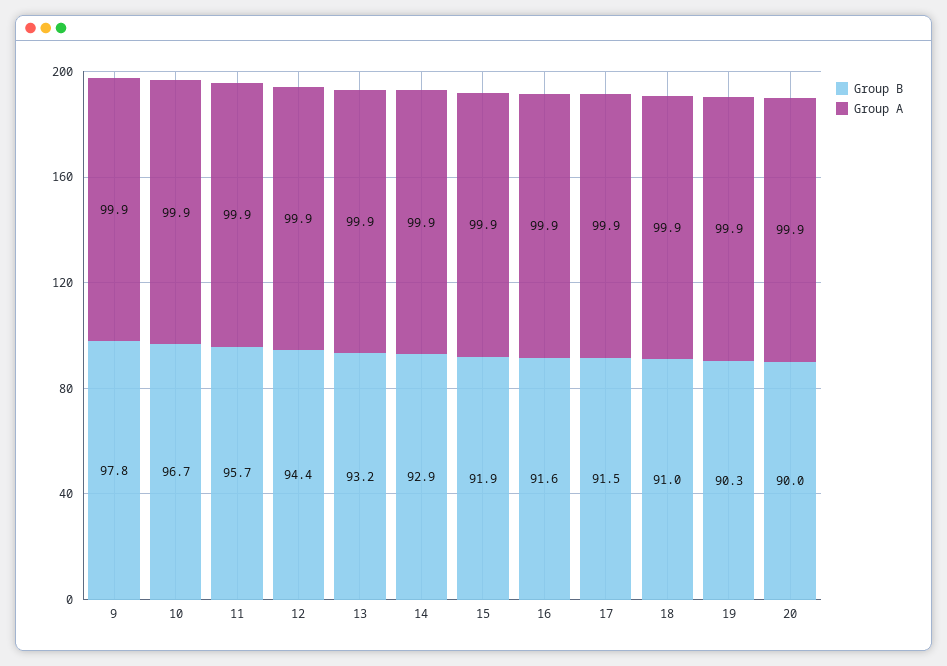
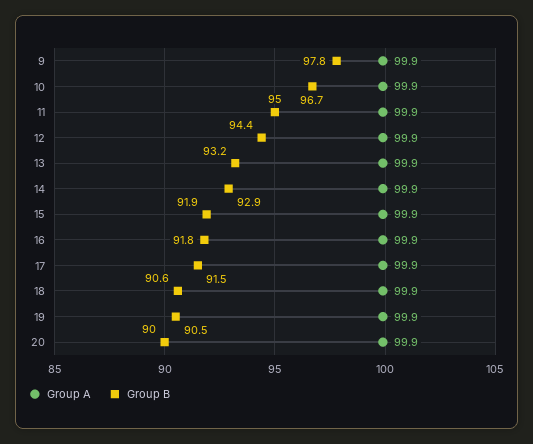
Group B, 11: 95.7 -> 95
Group B, 16: 91.6 -> 91.8
Group B, 18: 91 -> 90.6
Group B, 19: 90.3 -> 90.5

